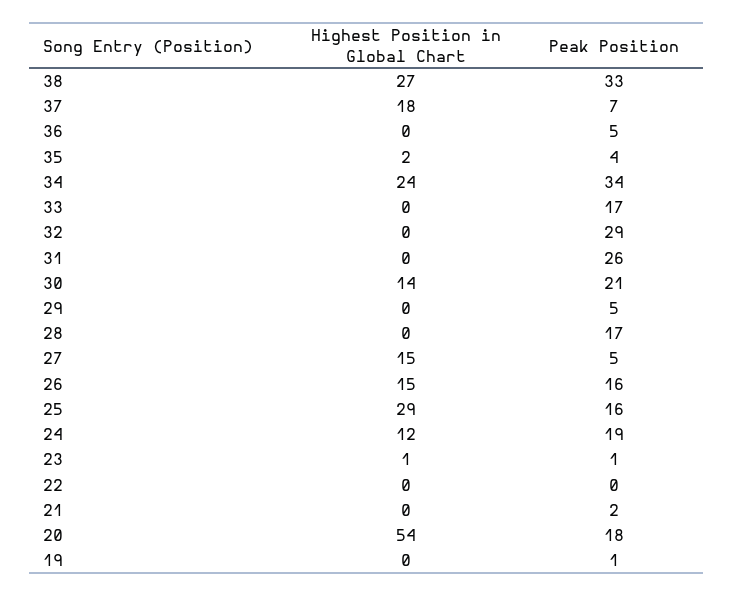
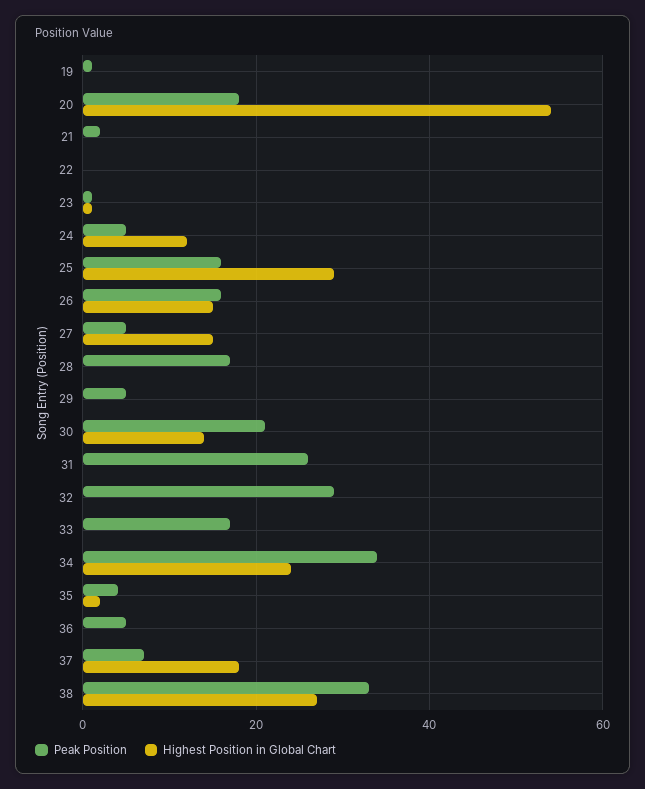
Peak Position, 24: 19 -> 5

